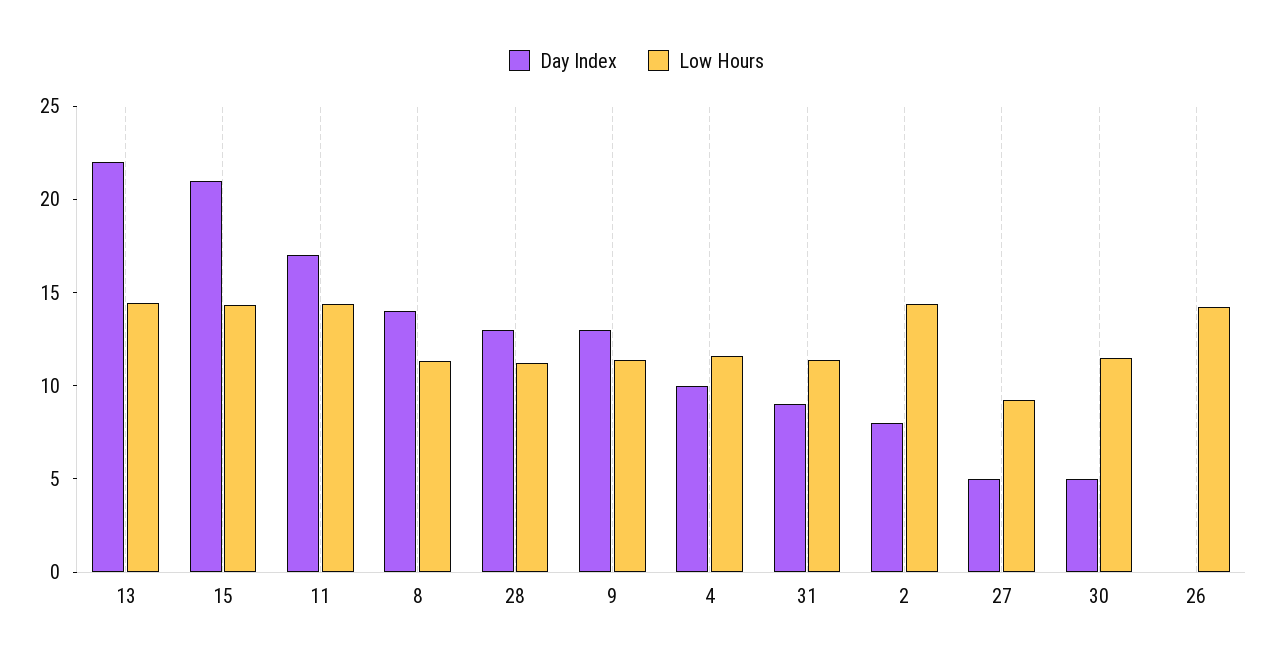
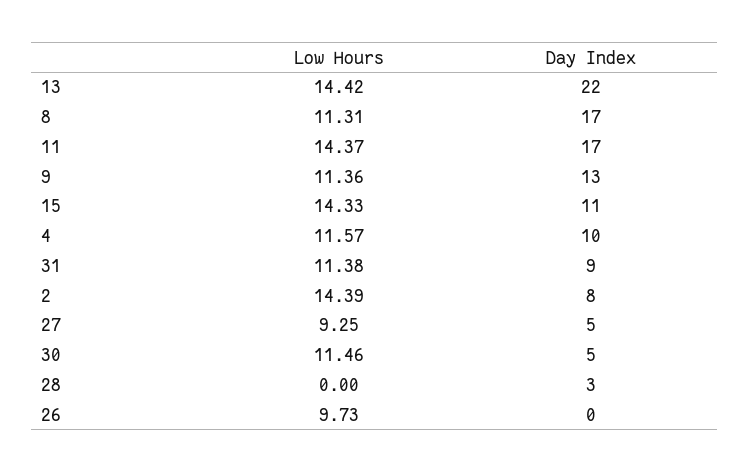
Day Index, 15: 21 -> 11
Day Index, 8: 14 -> 17
Day Index, 28: 13 -> 3
Low Hours, 28: 11 -> 0
Low Hours, 26: 14 -> 9.73

